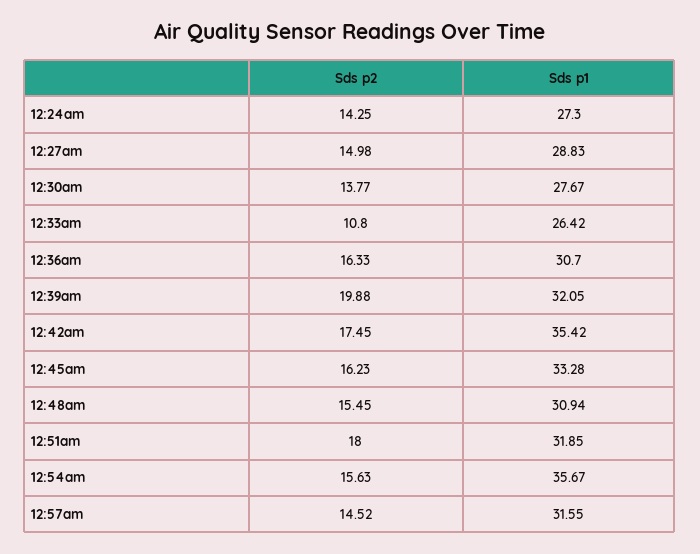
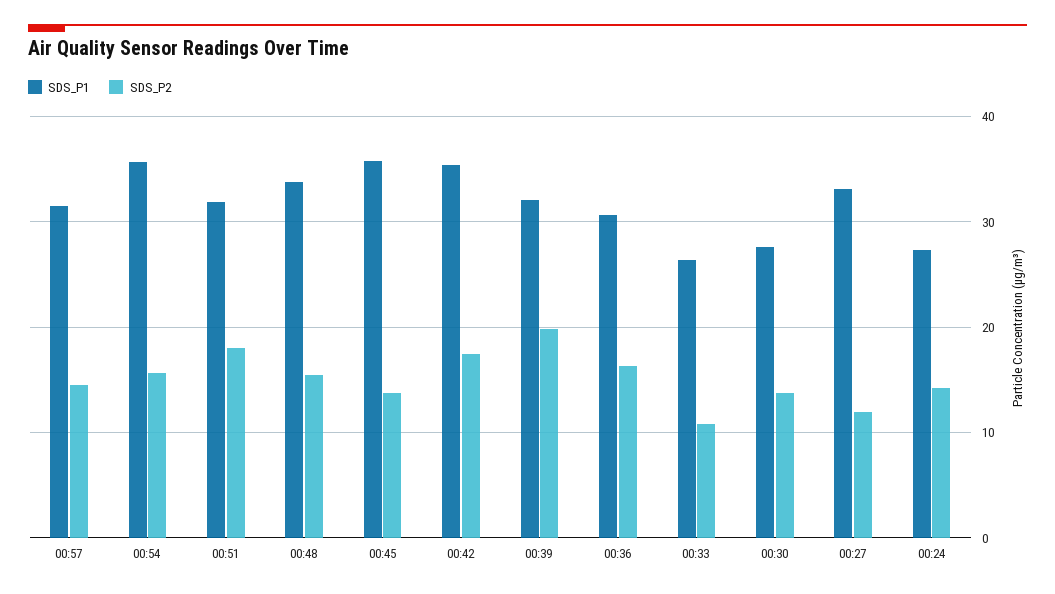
Sds p2, 12:27am: 14.98 -> 12
Sds p1, 12:27am: 28.83 -> 33
Sds p2, 12:45am: 16.23 -> 14
Sds p1, 12:45am: 33.28 -> 36
Sds p1, 12:48am: 30.94 -> 34

